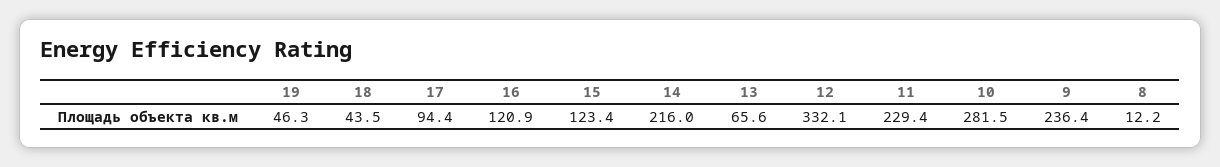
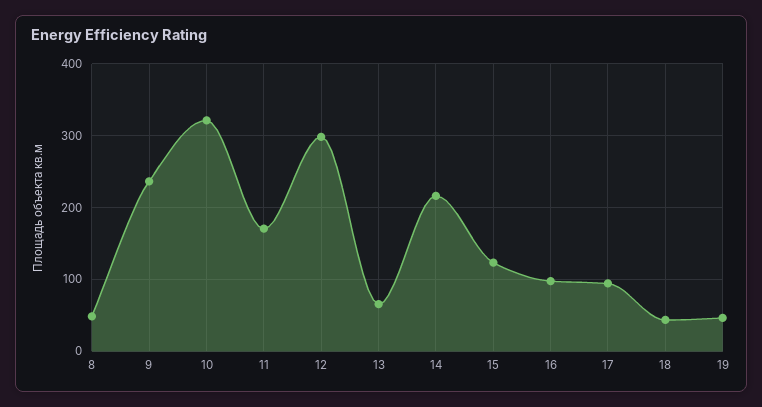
16: 120.9 -> 100
12: 332.1 -> 300
11: 229.4 -> 170
10: 281.5 -> 320
8: 12.2 -> 50

